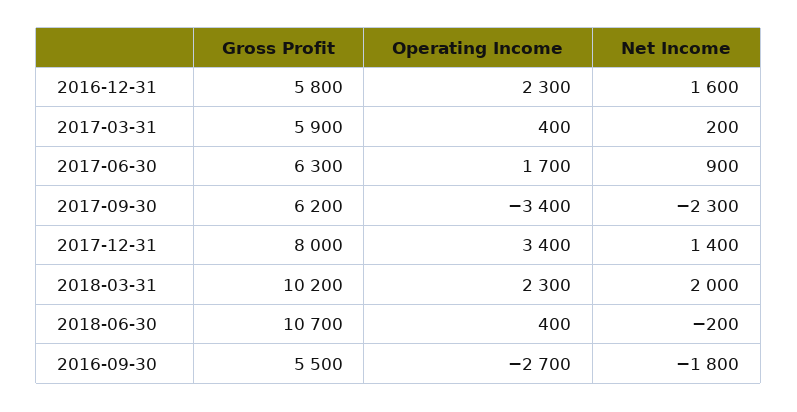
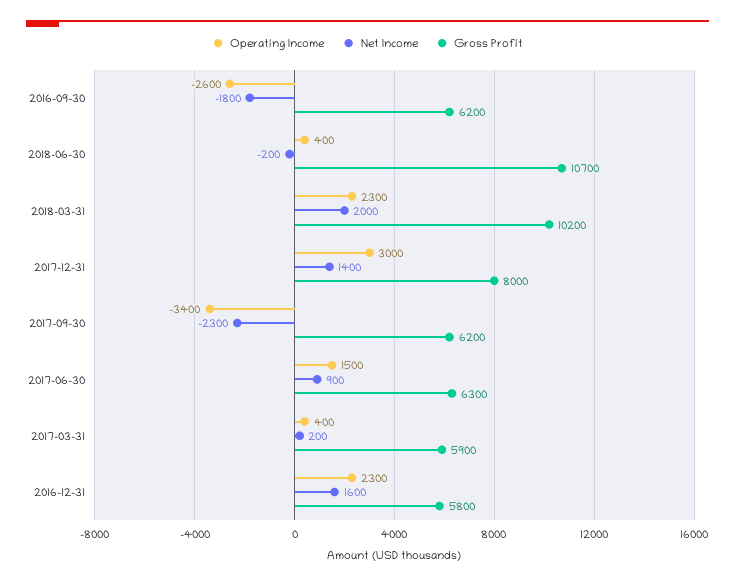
Operating Income, 2017-06-30: 1700 -> 1500
Operating Income, 2017-12-31: 3400 -> 3000
Gross Profit, 2016-09-30: 5500 -> 6200
Operating Income, 2016-09-30: -2700 -> -2600

